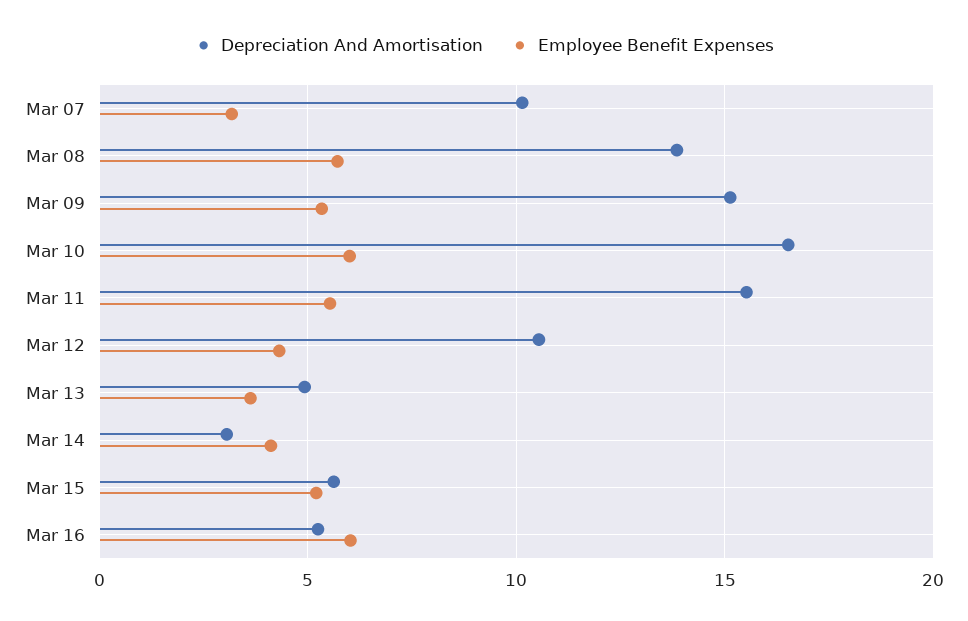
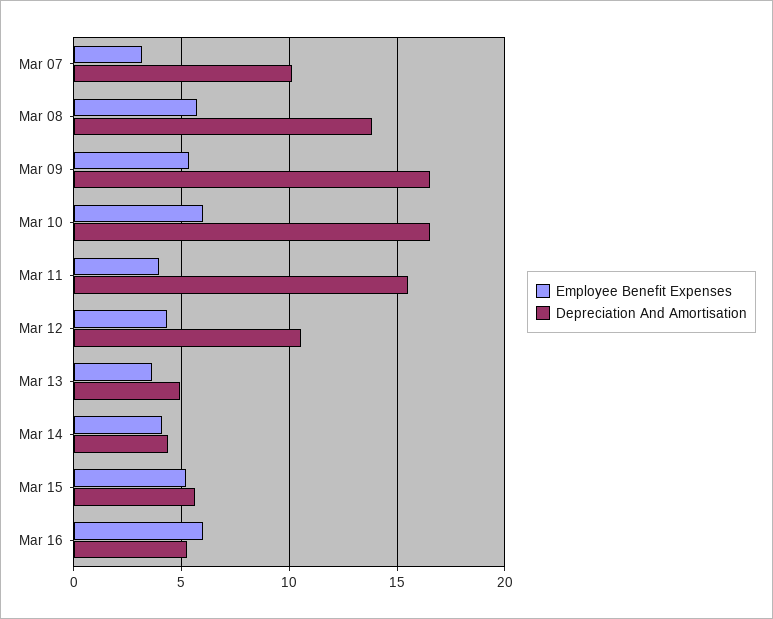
Depreciation And Amortisation, Mar 09: 15 -> 16.5
Employee Benefit Expenses, Mar 11: 5.5 -> 4
Depreciation And Amortisation, Mar 14: 3 -> 4.5

